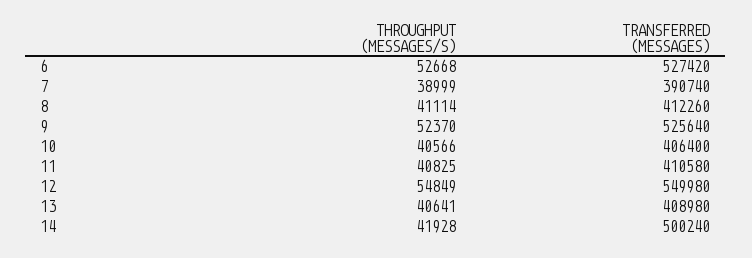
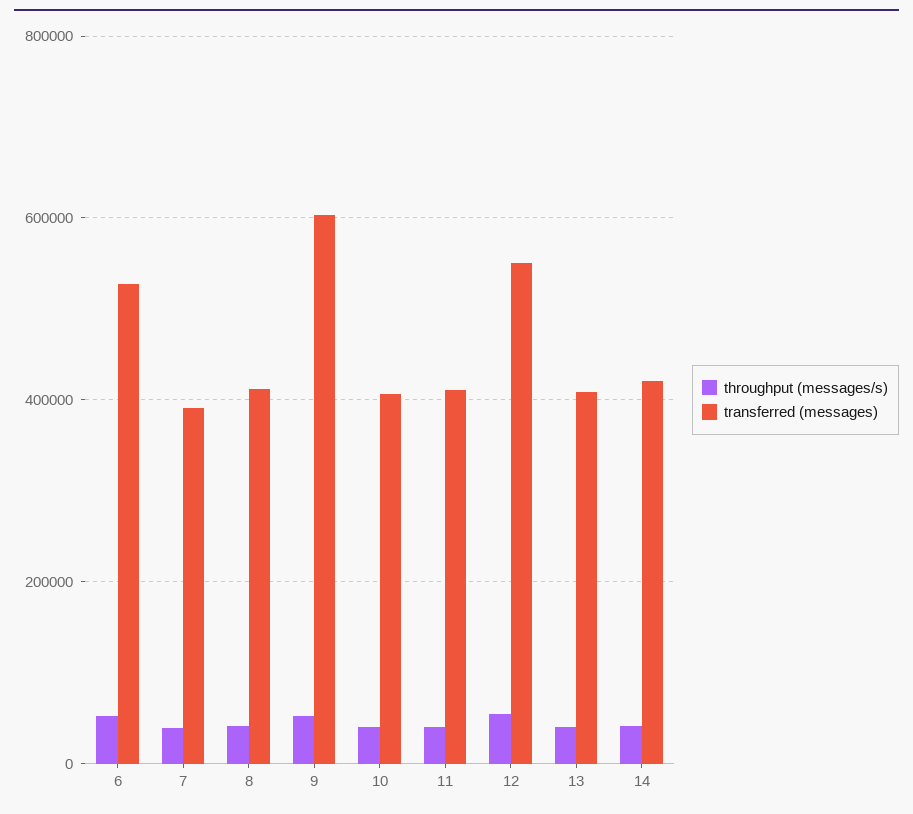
TRANSFERRED (MESSAGES), 9: 525640 -> 600000
TRANSFERRED (MESSAGES), 14: 500240 -> 420000

